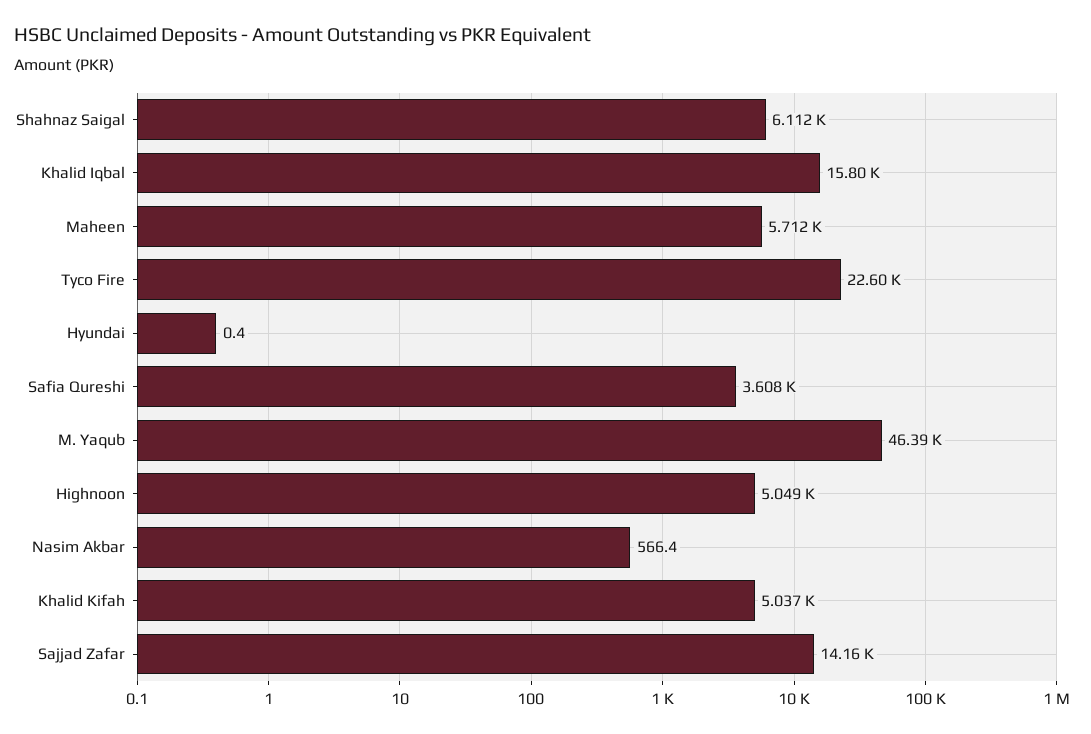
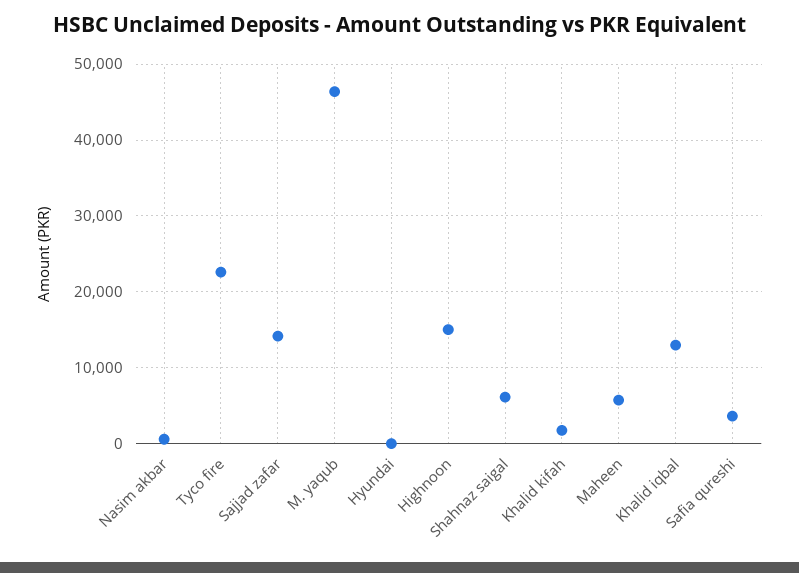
Khalid Iqbal: 15800 -> 13000
Highnoon: 5049 -> 15000
Khalid Kifah: 5037 -> 2000

